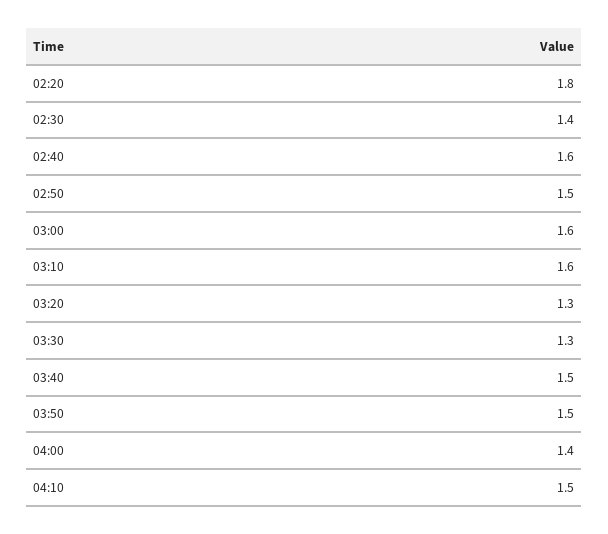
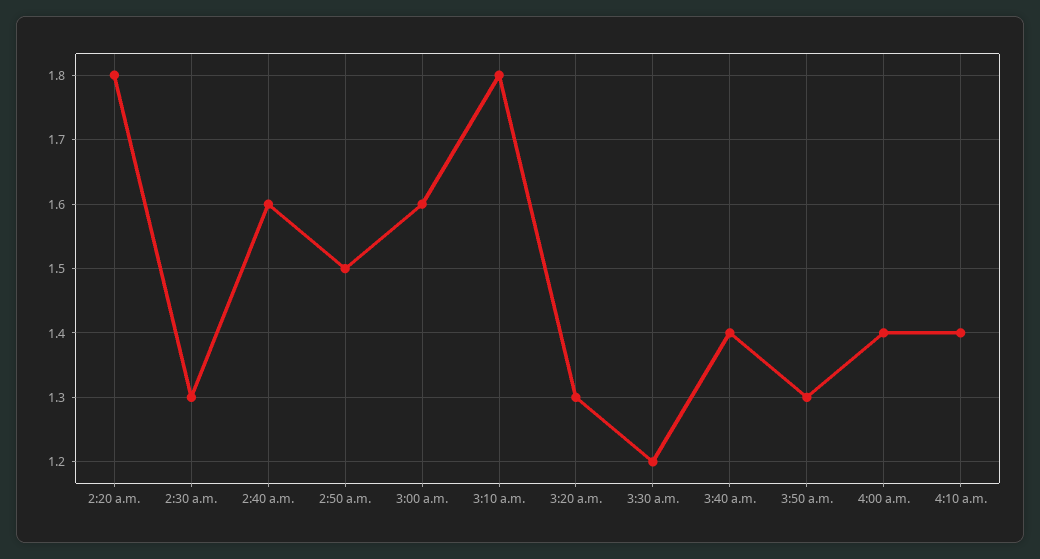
02:30: 1.4 -> 1.3
03:10: 1.6 -> 1.8
03:30: 1.3 -> 1.2
03:40: 1.5 -> 1.4
03:50: 1.5 -> 1.3
04:10: 1.5 -> 1.4

